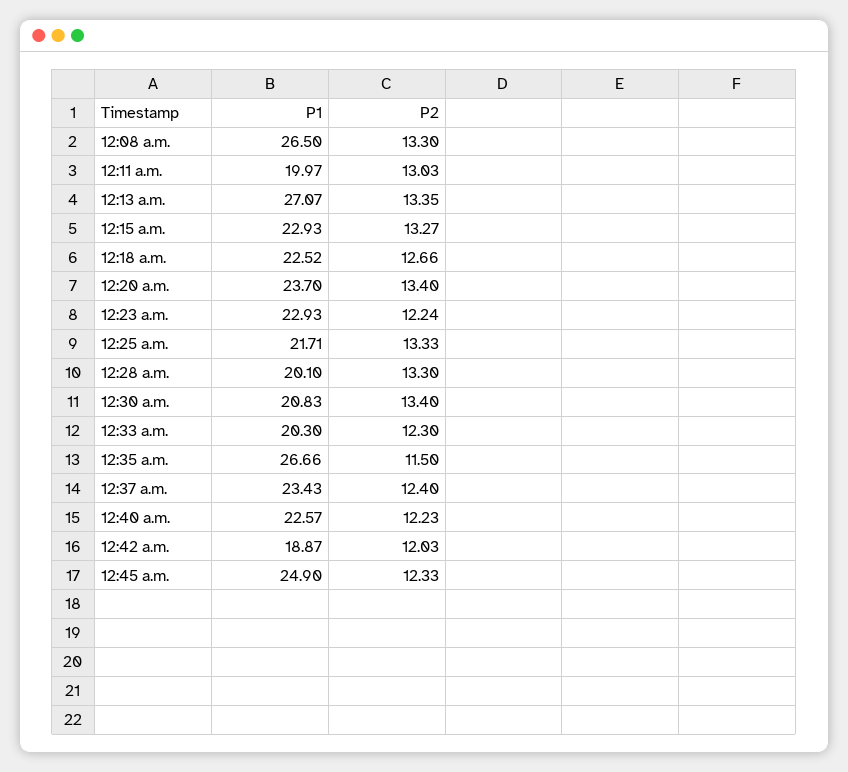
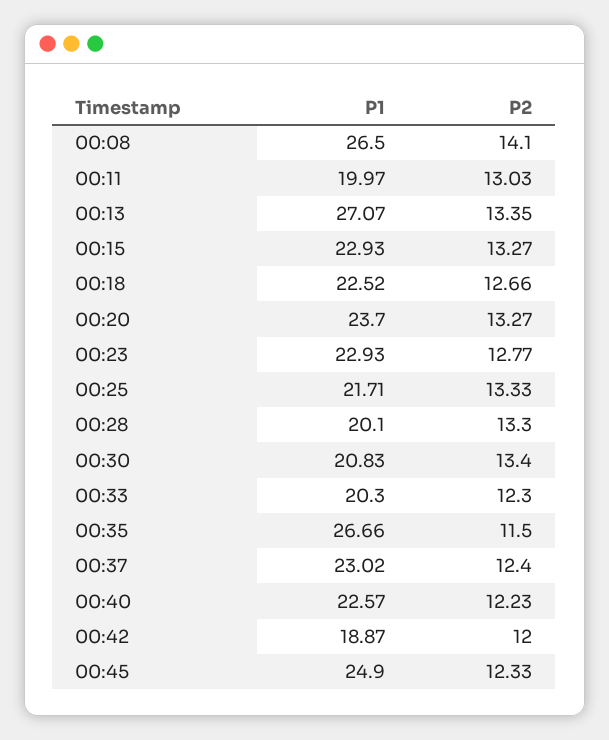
P2, 12:08 a.m.: 13.3 -> 14.1
P2, 12:20 a.m.: 13.4 -> 13.27
P2, 12:23 a.m.: 12.24 -> 12.77
P1, 12:37 a.m.: 23.43 -> 23.02
P2, 12:42 a.m.: 12.03 -> 12

